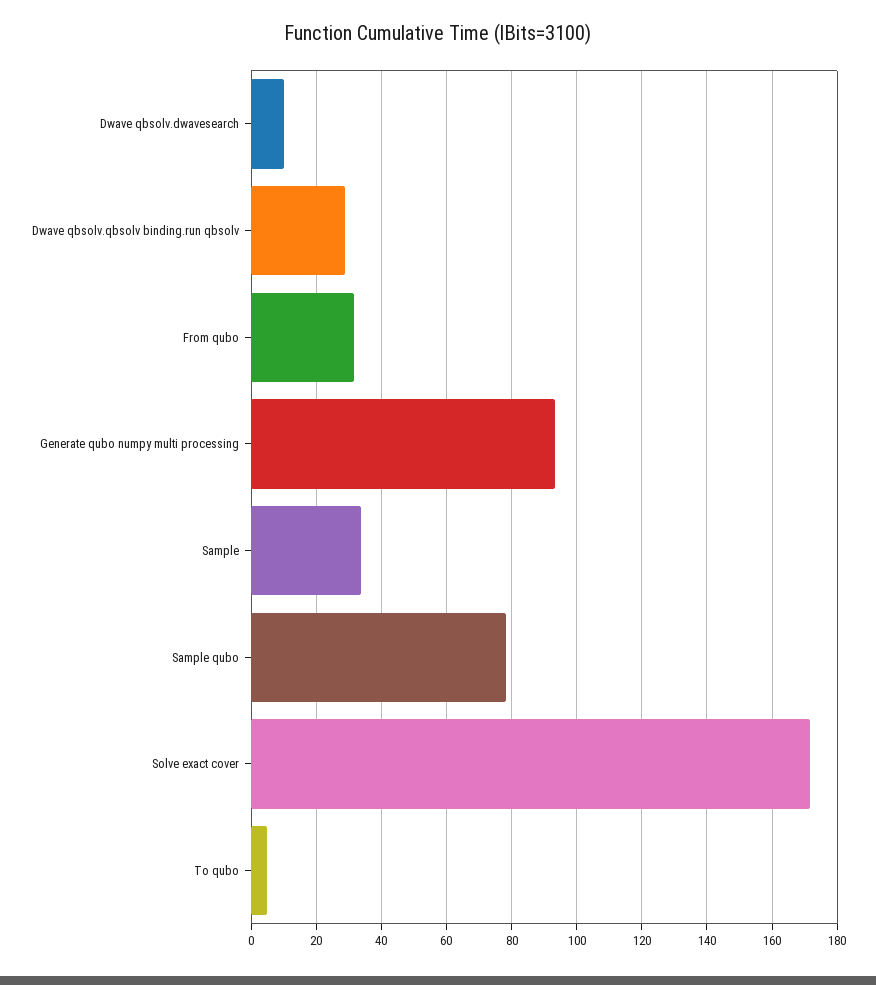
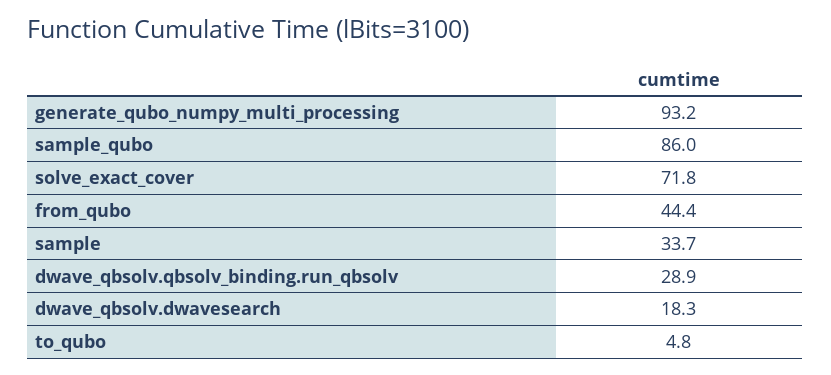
Dwave qbsolv.dwavesearch: 10 -> 18.3
From qubo: 32 -> 44.4
Sample qubo: 78 -> 86
Solve exact cover: 172 -> 71.8

